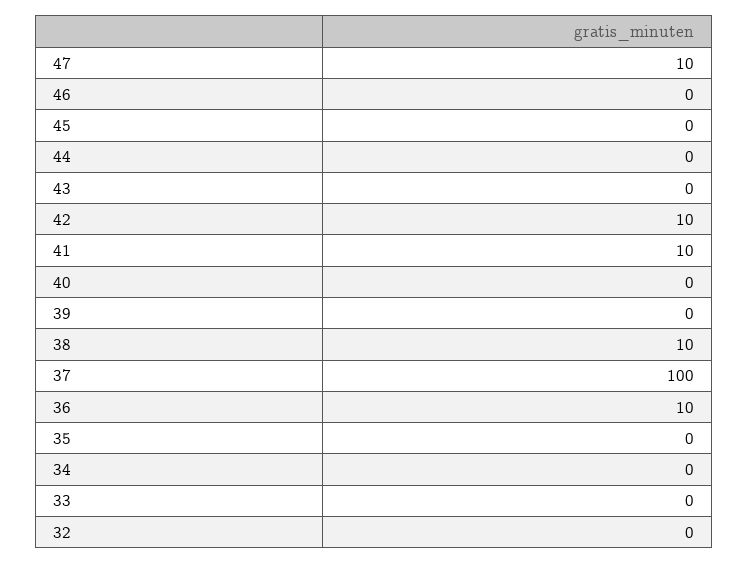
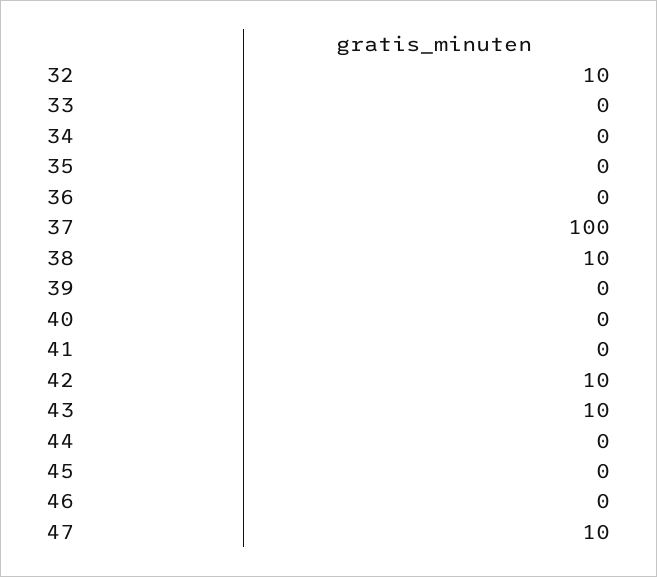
43: 0 -> 10
41: 10 -> 0
36: 10 -> 0
32: 0 -> 10

